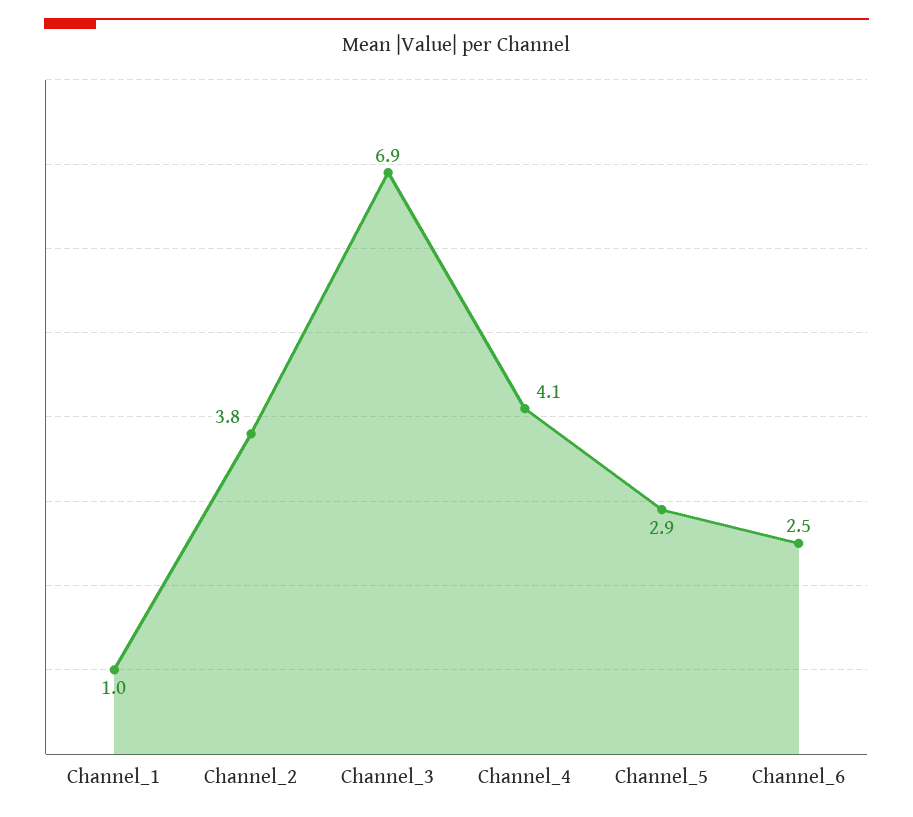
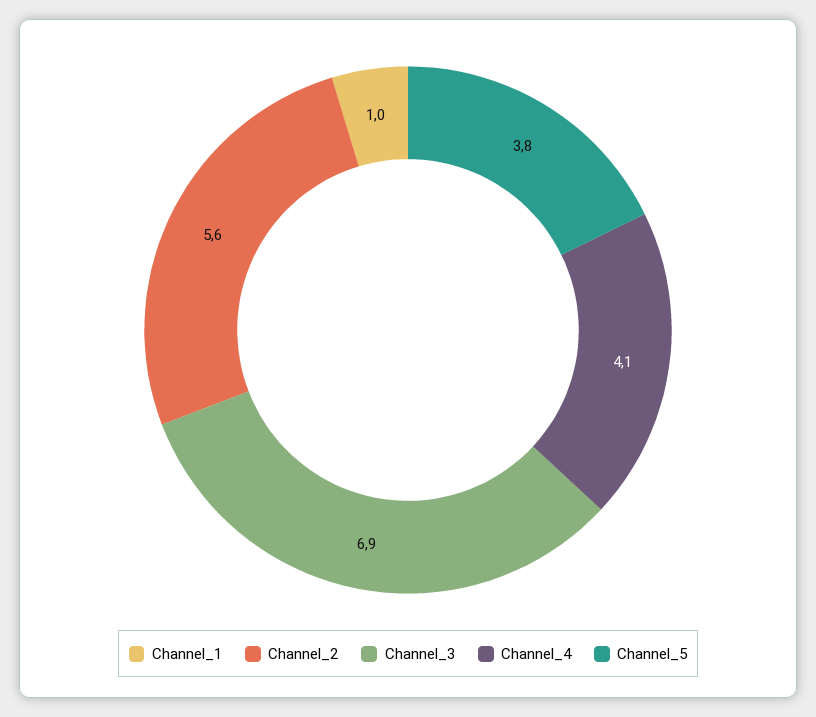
Channel_2: 3.8 -> 5.6
Channel_5: 2.9 -> 3.8
Channel_6: 2.5 -> none

